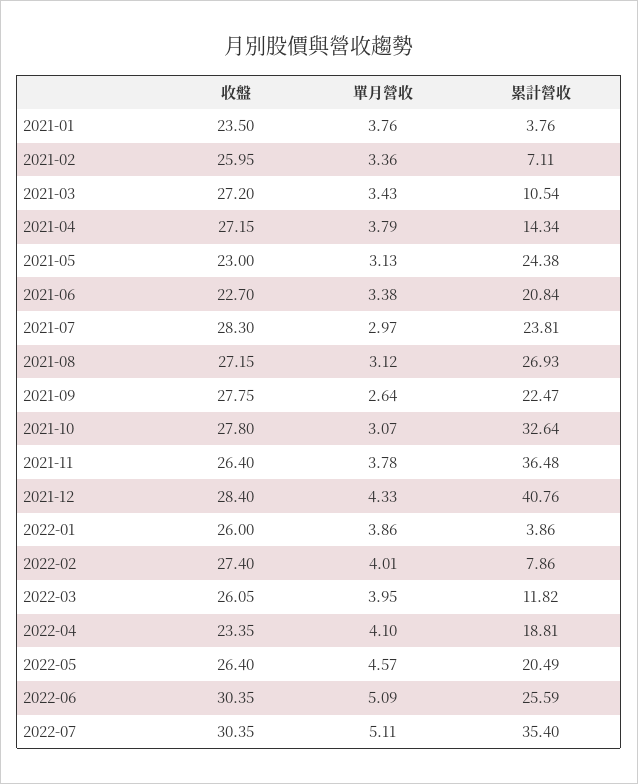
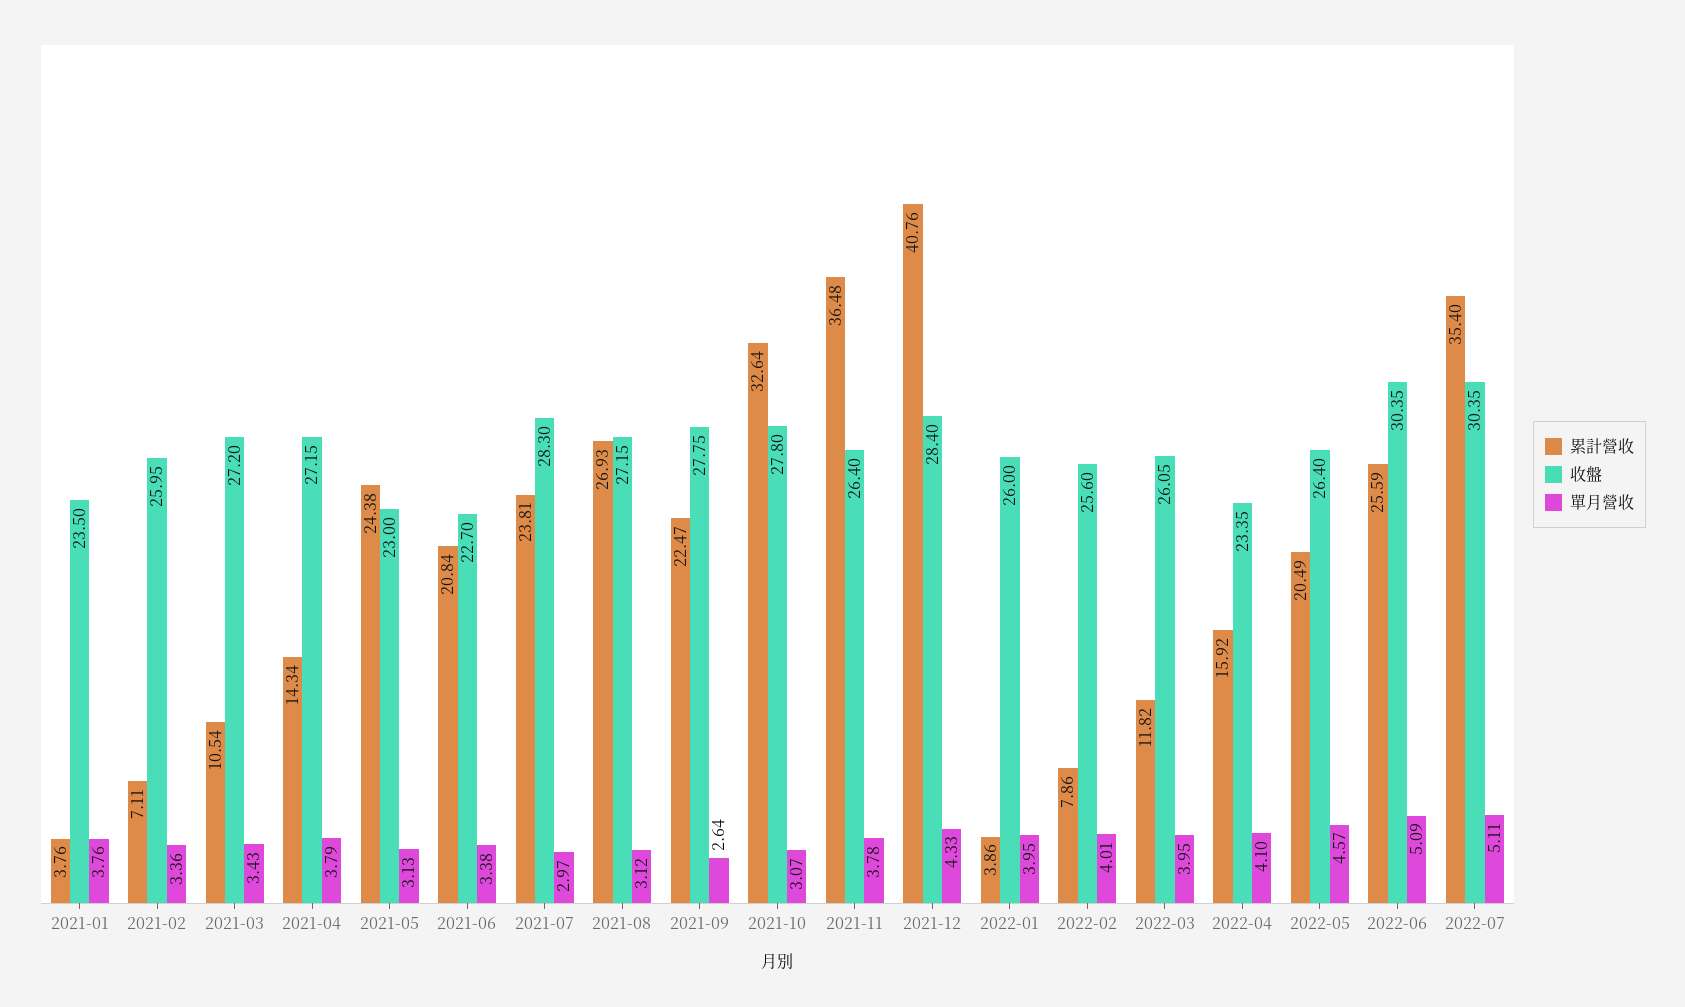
單月營收, 2022-01: 3.86 -> 3.95
收盤, 2022-02: 27.4 -> 25.6
累計營收, 2022-04: 18.81 -> 15.92

